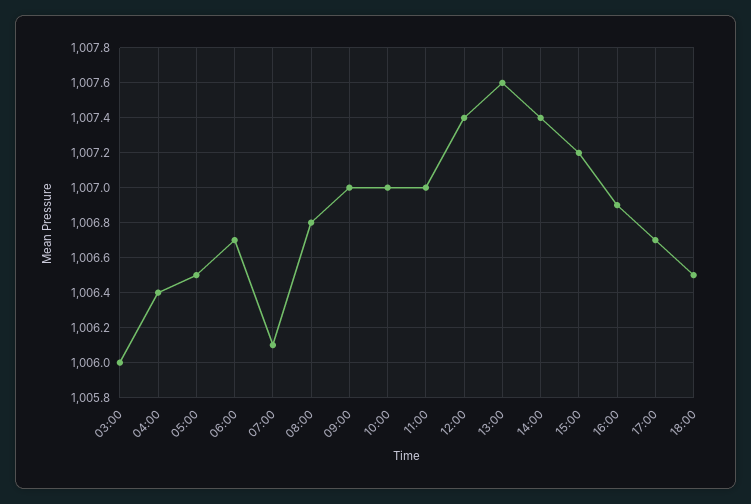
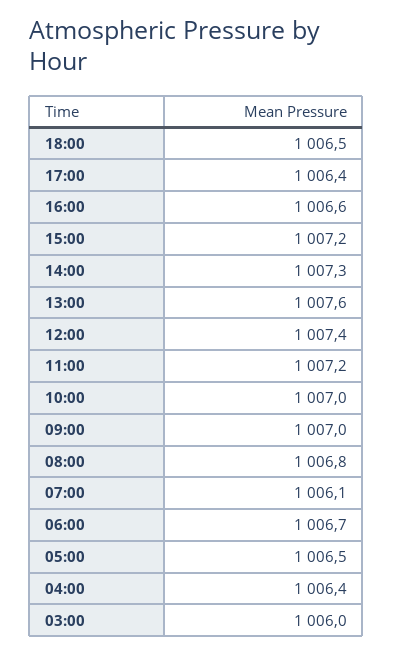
11:00: 1007 -> 1007.2
14:00: 1007.4 -> 1007.3
16:00: 1006.9 -> 1006.6
17:00: 1006.7 -> 1006.4

